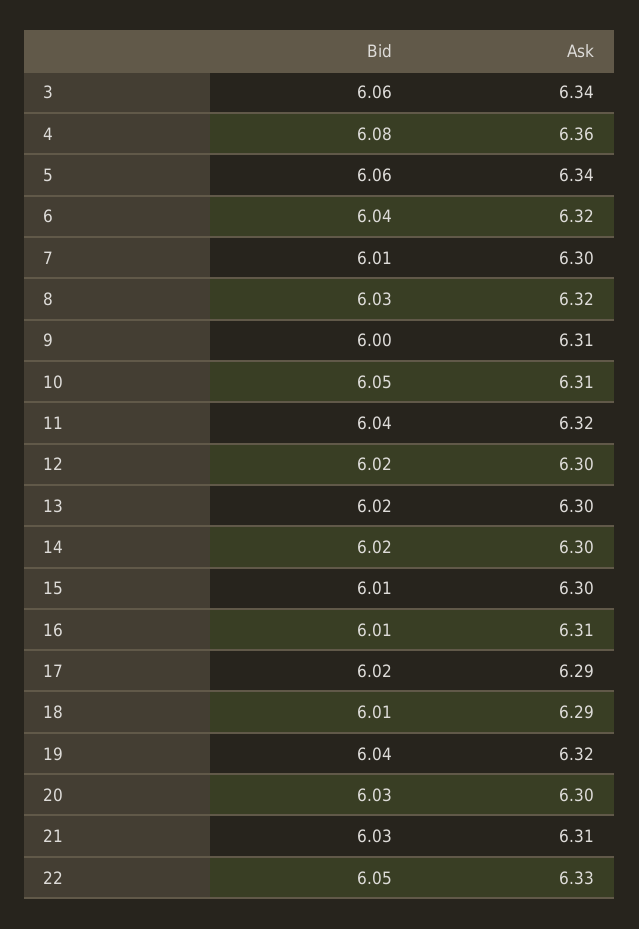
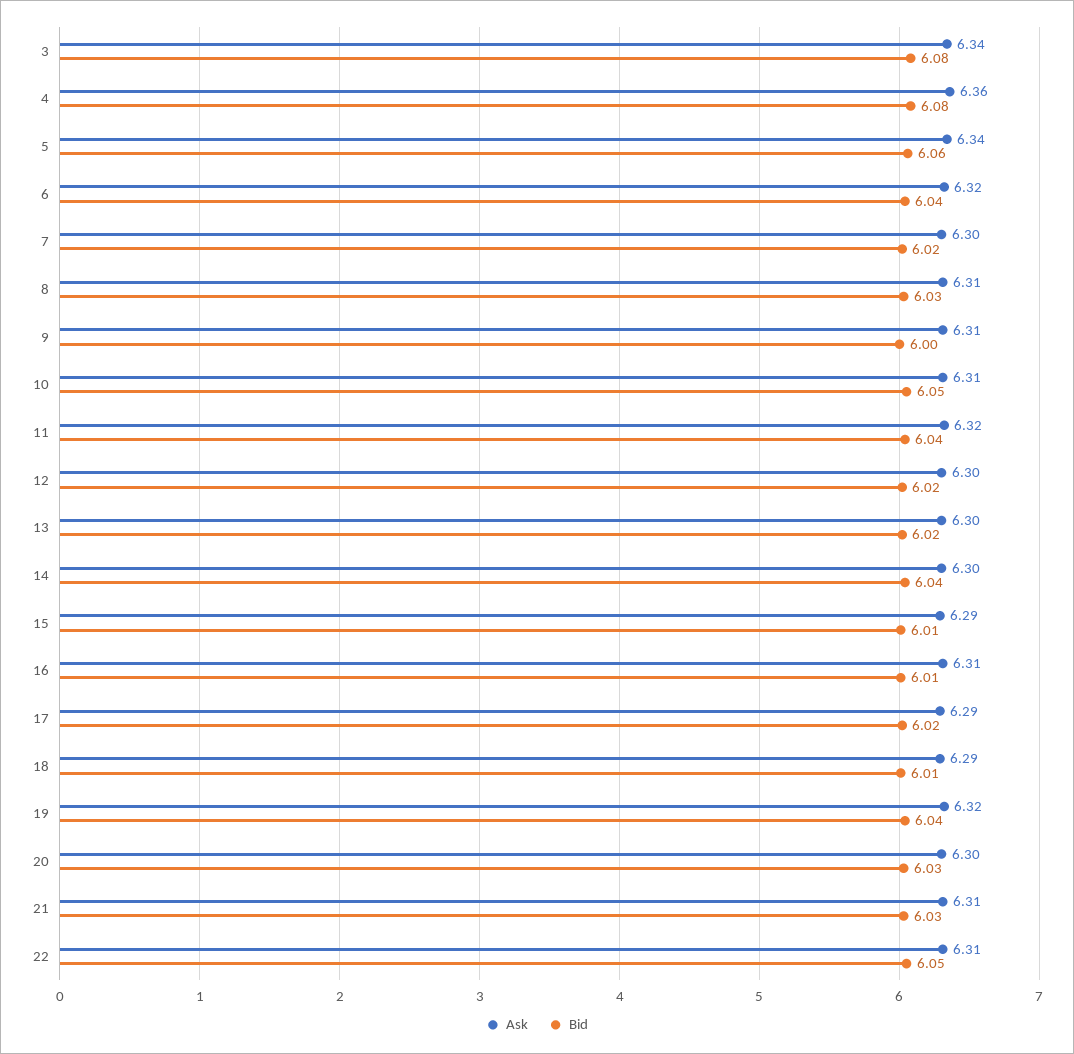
Bid, 3: 6.06 -> 6.08
Bid, 7: 6.01 -> 6.02
Ask, 8: 6.32 -> 6.31
Bid, 14: 6.02 -> 6.04
Ask, 15: 6.3 -> 6.29
Ask, 22: 6.33 -> 6.31

